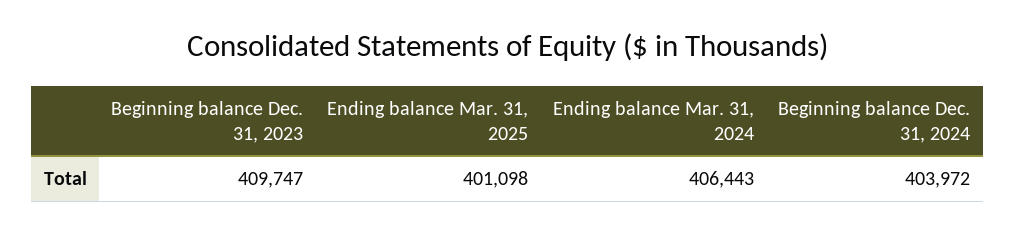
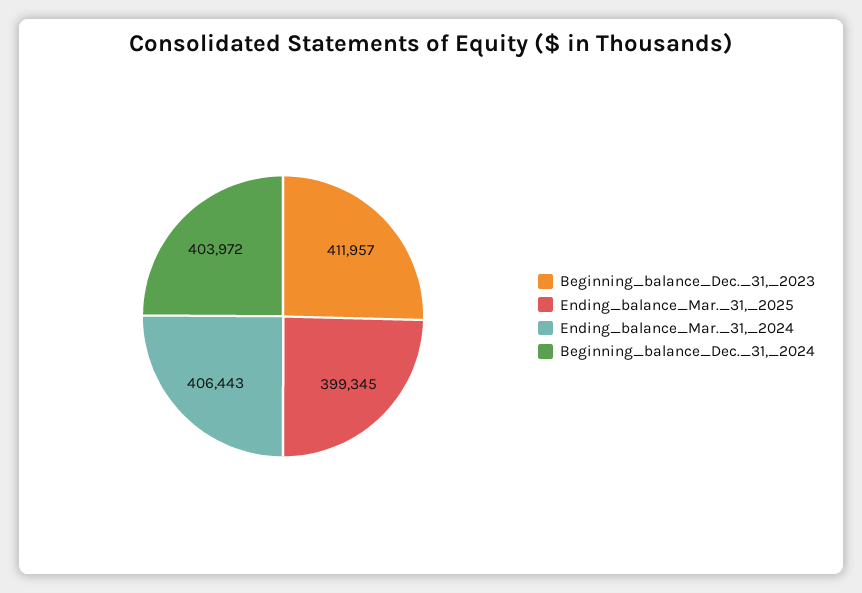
Beginning balance Dec. 31, 2023: 409747 -> 411957
Ending balance Mar. 31, 2025: 401098 -> 399345

